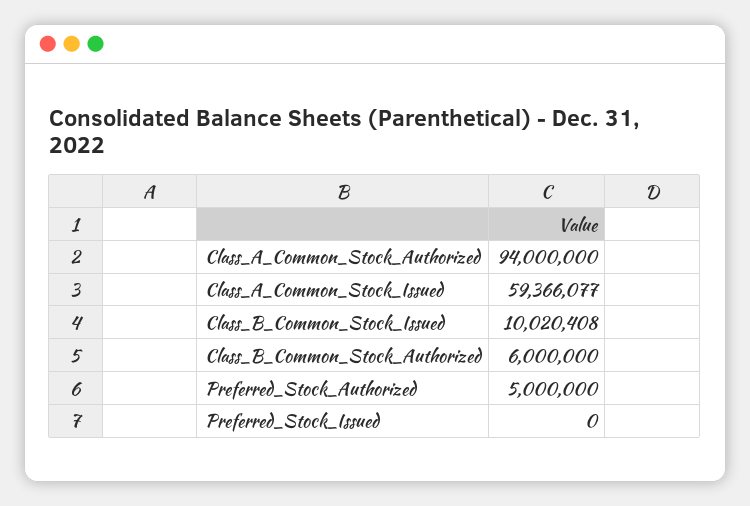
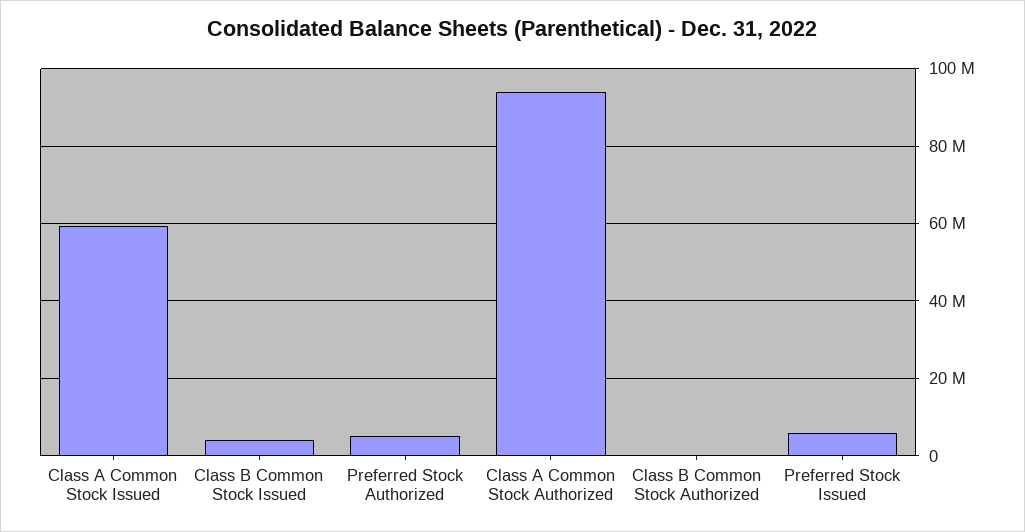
Class_B_Common_Stock_Issued: 10020408 -> 4000000
Class_B_Common_Stock_Authorized: 6000000 -> 0
Preferred_Stock_Issued: 0 -> 6000000

